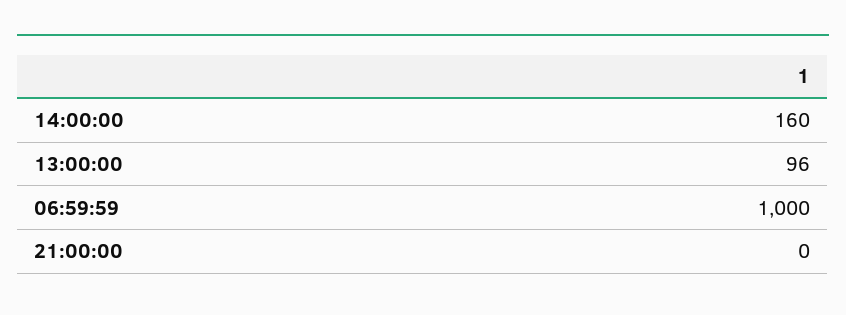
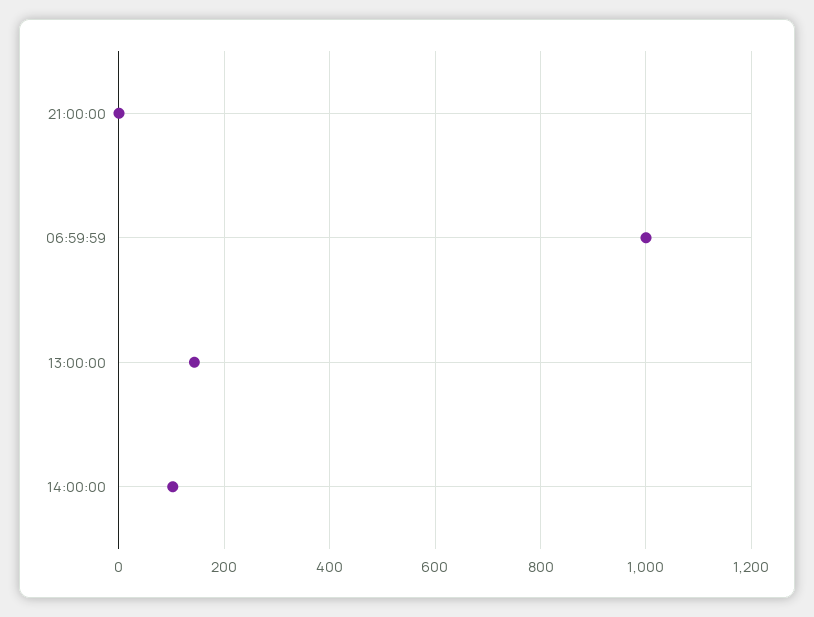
14:00:00: 160 -> 100
13:00:00: 96 -> 140

